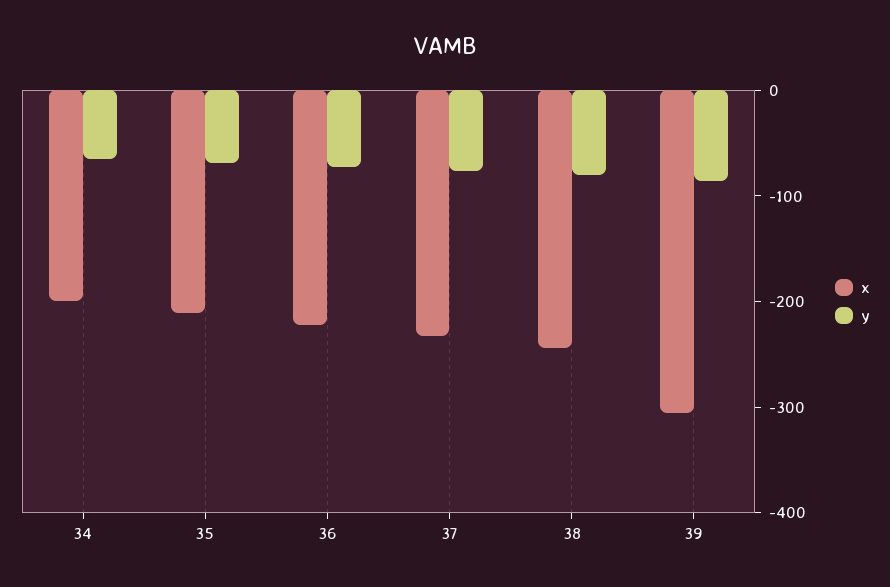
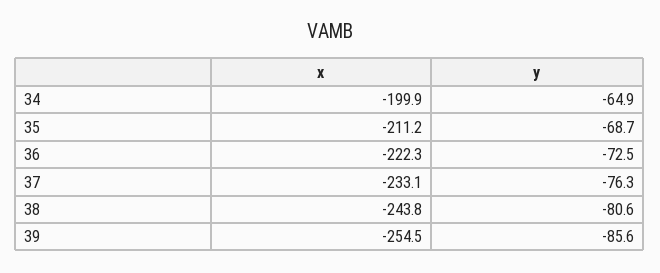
x, 39: -300 -> -254.5

